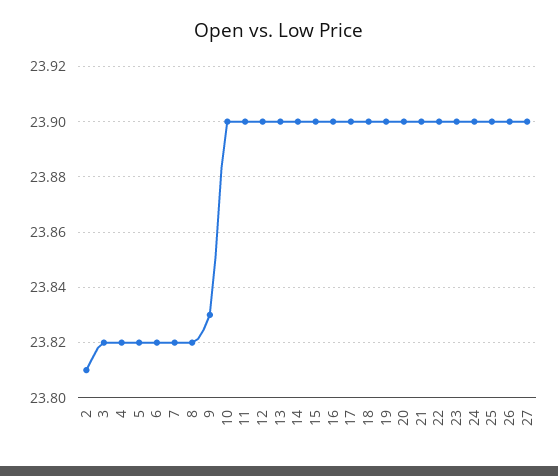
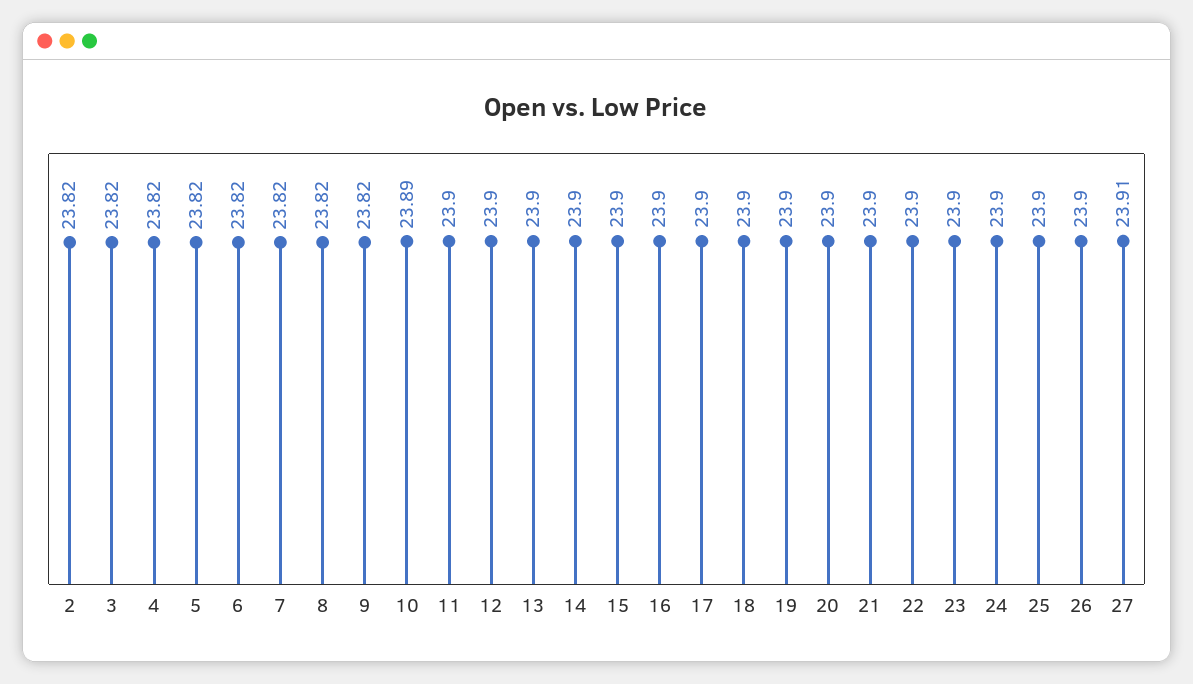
2: 23.81 -> 23.82
9: 23.83 -> 23.82
10: 23.9 -> 23.89
27: 23.9 -> 23.91

